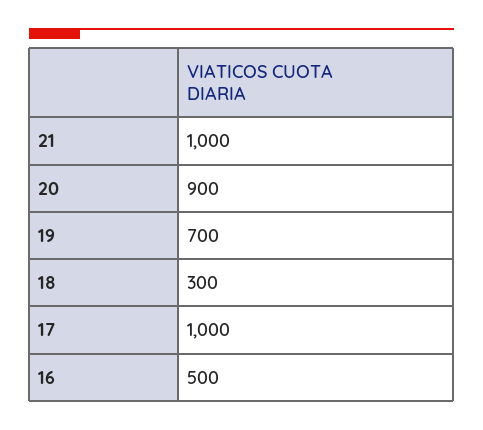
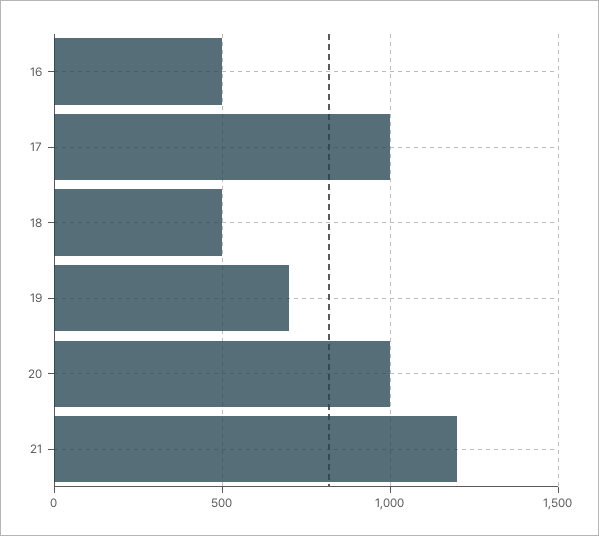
21: 1000 -> 1200
20: 900 -> 1000
18: 300 -> 500

